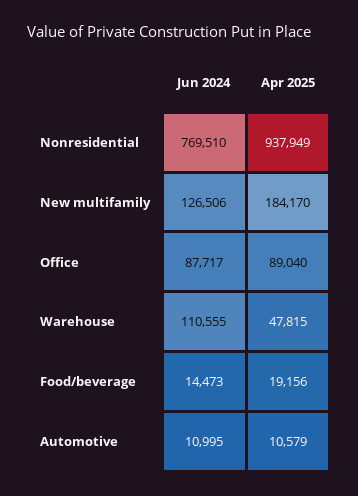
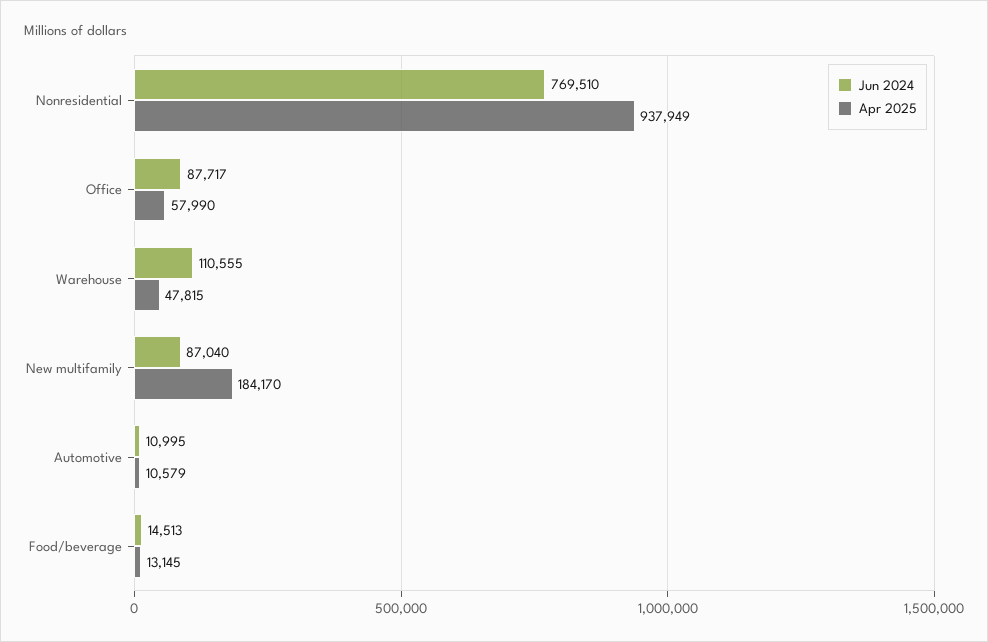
Jun 2024, New multifamily: 126506 -> 87040
Apr 2025, Office: 89040 -> 57990
Jun 2024, Food/beverage: 14473 -> 14513
Apr 2025, Food/beverage: 19156 -> 13145

